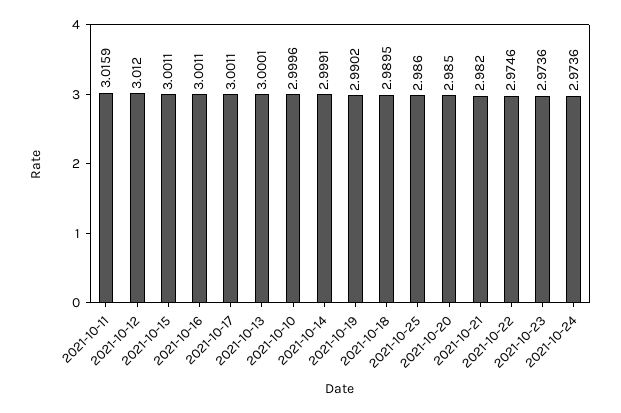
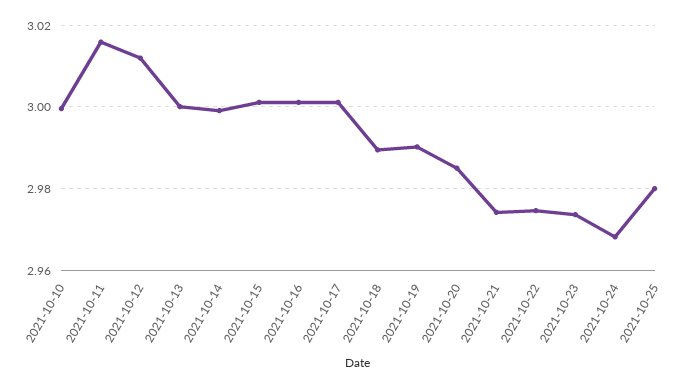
2021-10-25: 2.986 -> 2.98
2021-10-21: 2.982 -> 2.974
2021-10-24: 2.9736 -> 2.968

